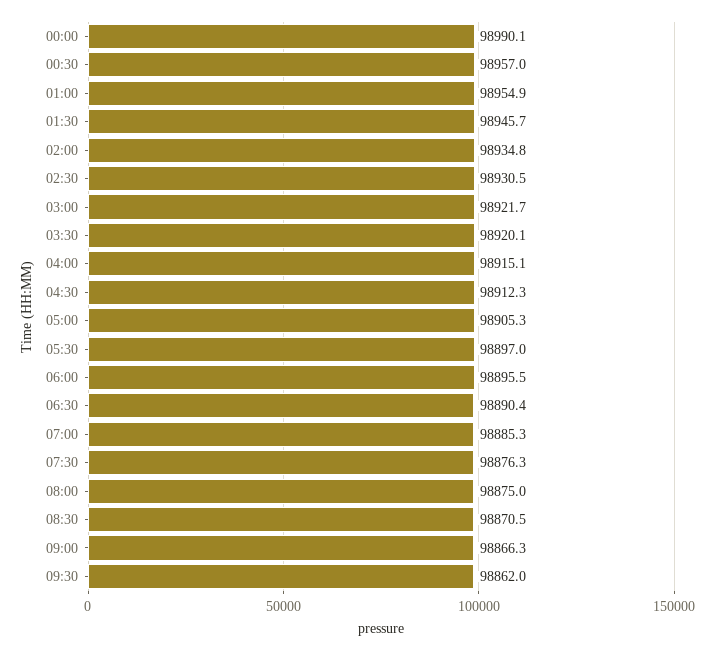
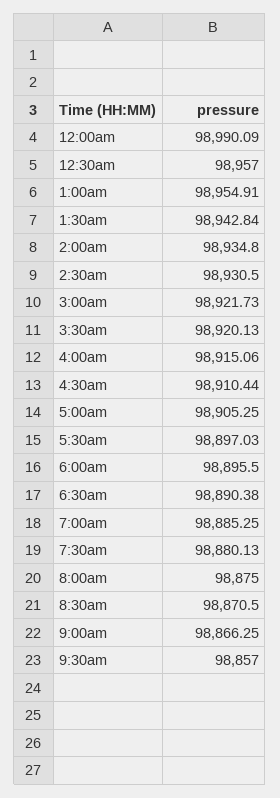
01:30: 98945.7 -> 98942.84
04:30: 98912.3 -> 98910.44
07:30: 98876.3 -> 98880.13
09:30: 98862 -> 98857

